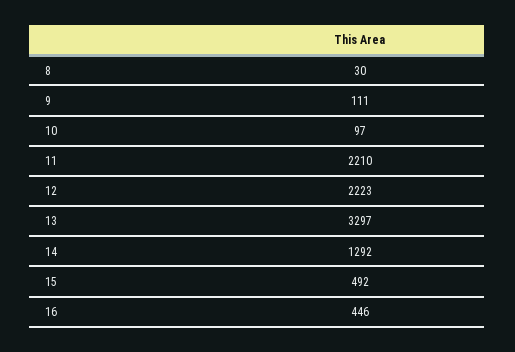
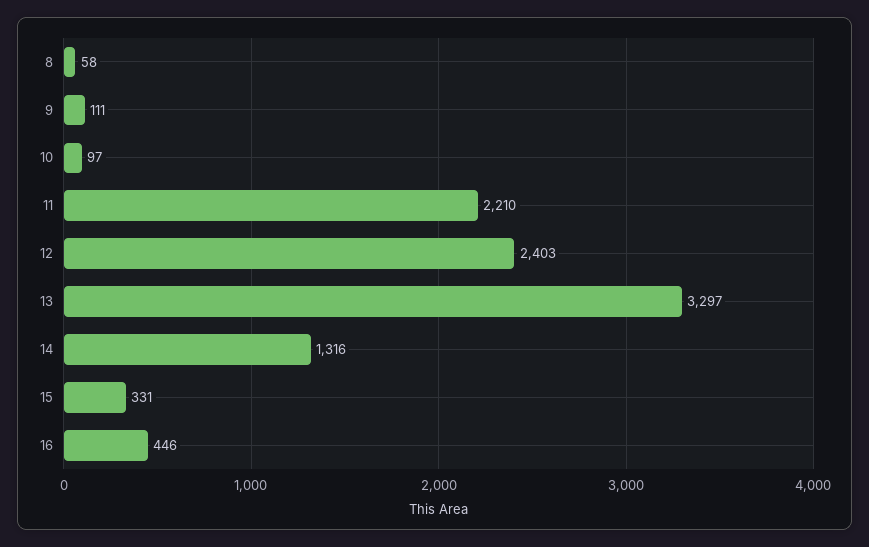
8: 30 -> 58
12: 2223 -> 2403
14: 1292 -> 1316
15: 492 -> 331

